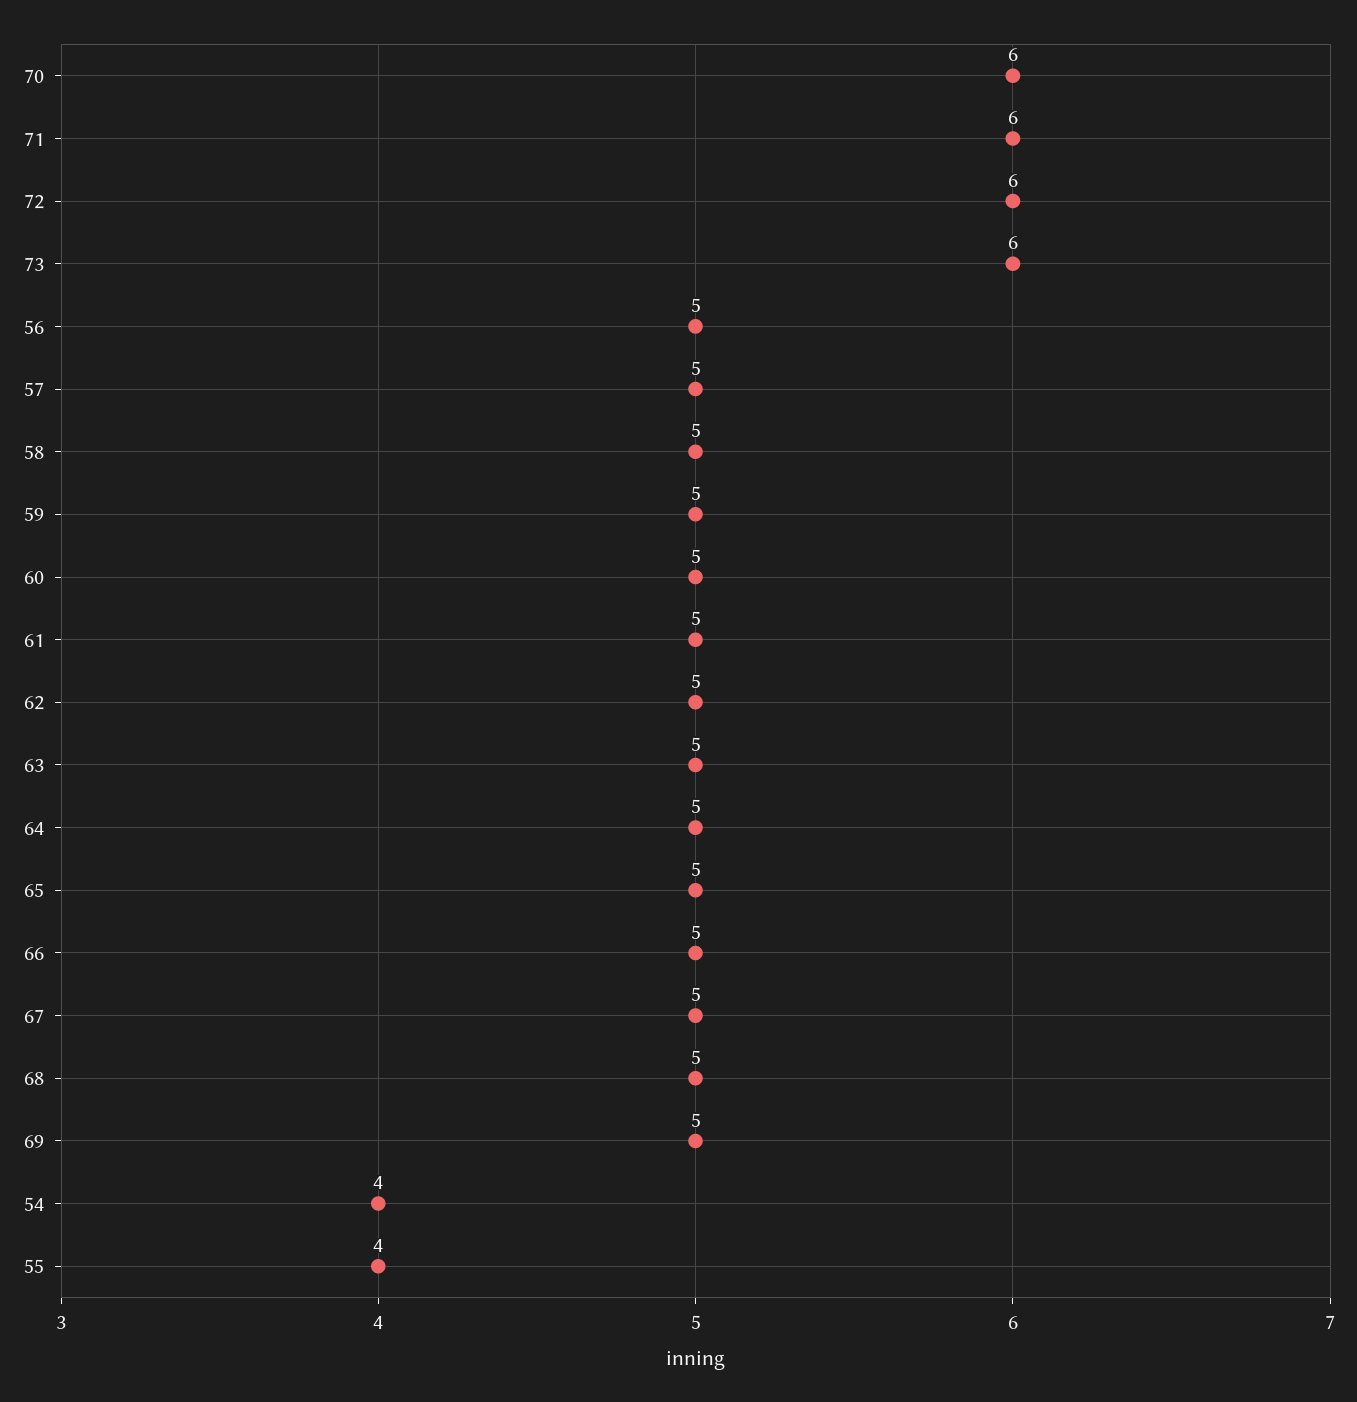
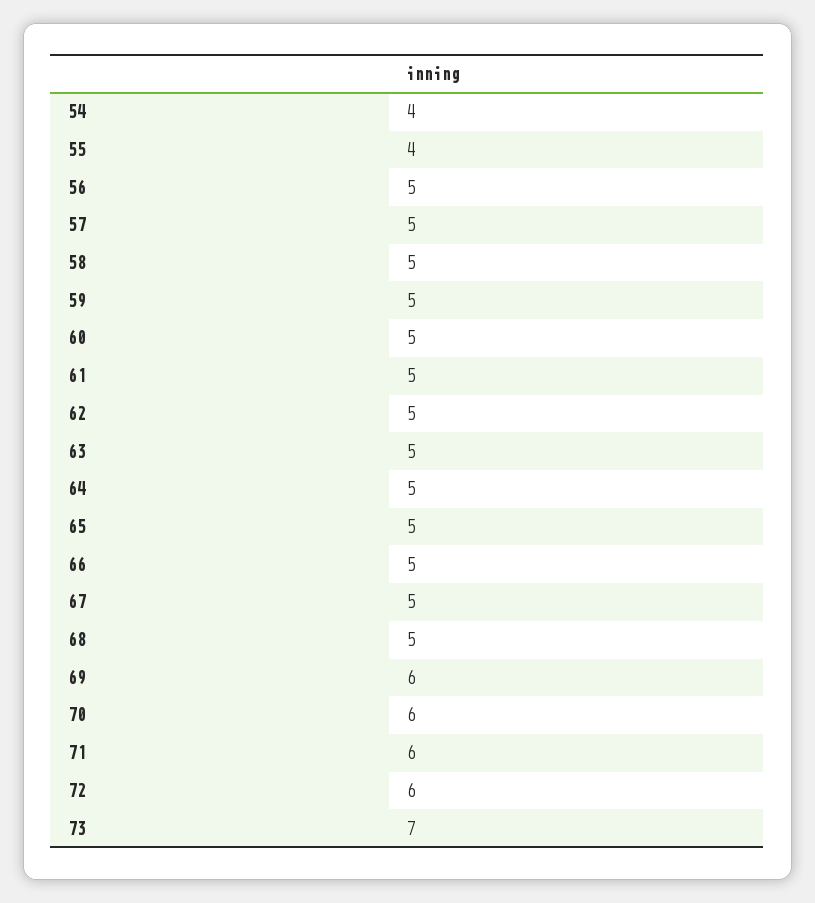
73: 6 -> 7
69: 5 -> 6

